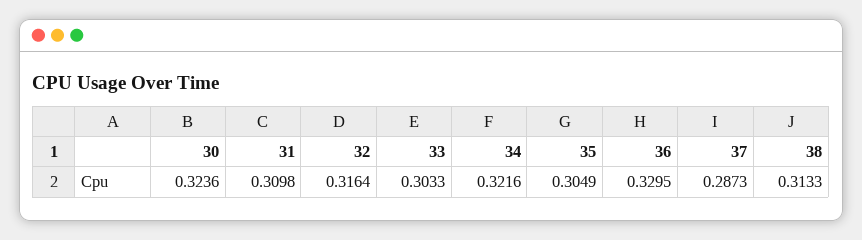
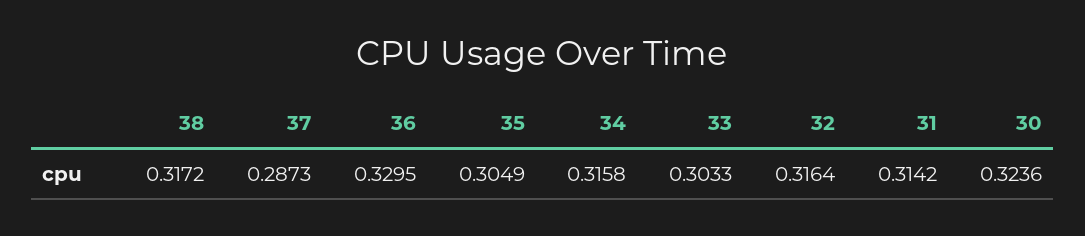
31: 0.3098 -> 0.3142
34: 0.3216 -> 0.3158
38: 0.3133 -> 0.3172

